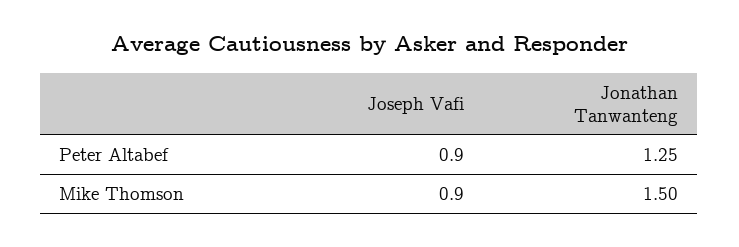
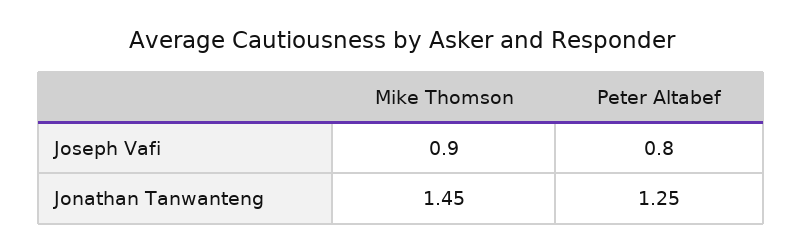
Joseph Vafi, Peter Altabef: 0.9 -> 0.8
Jonathan Tanwanteng, Mike Thomson: 1.5 -> 1.45

